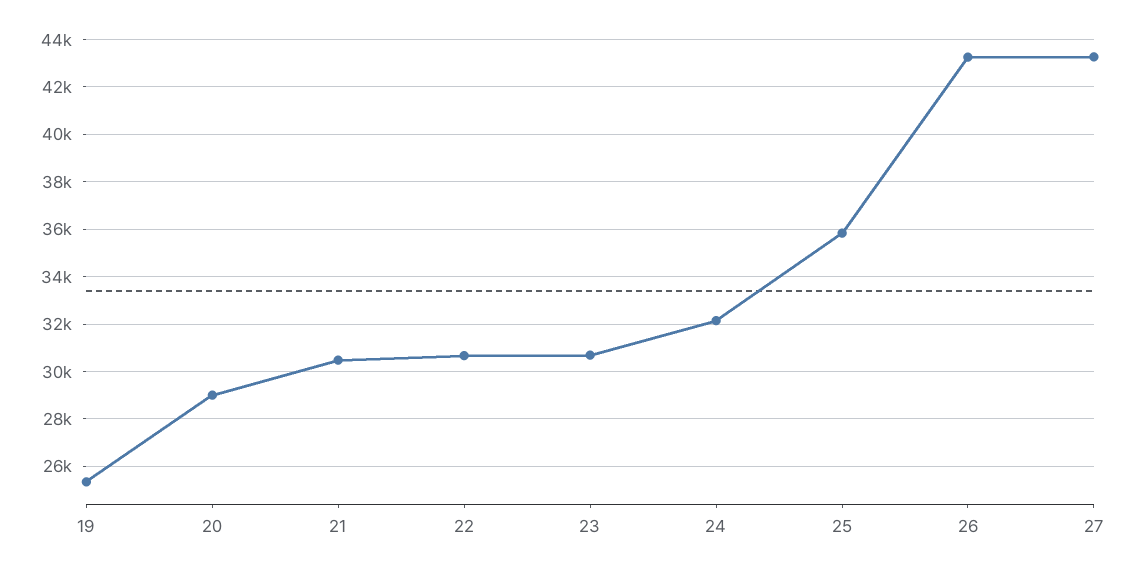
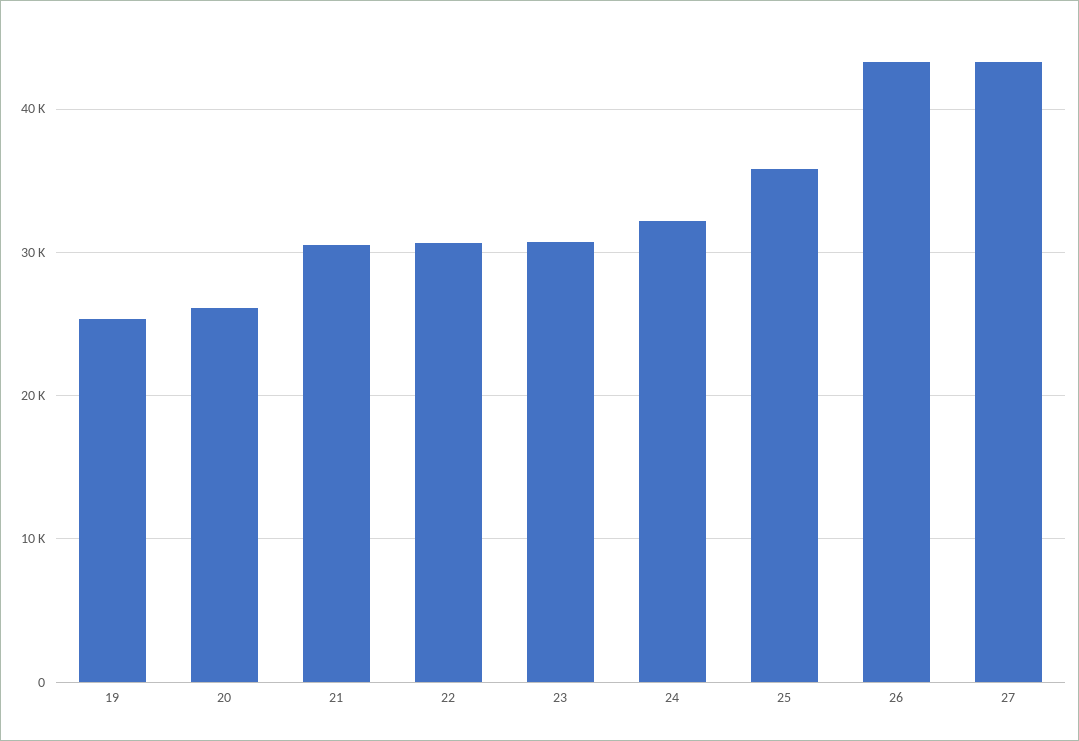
20: 29000 -> 26000

